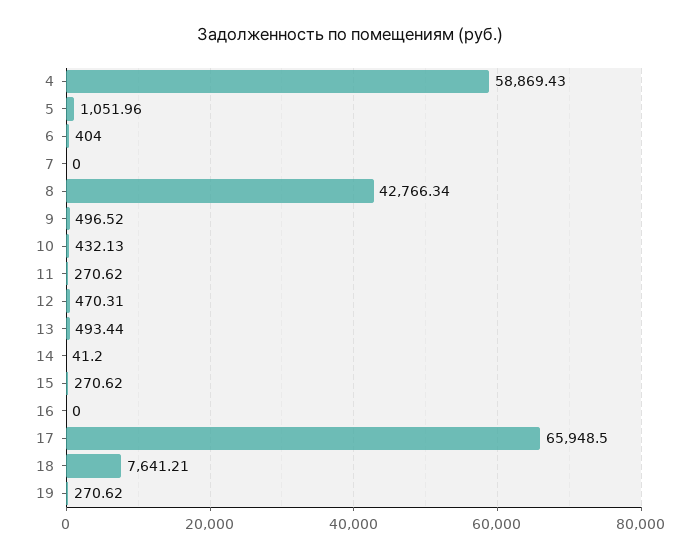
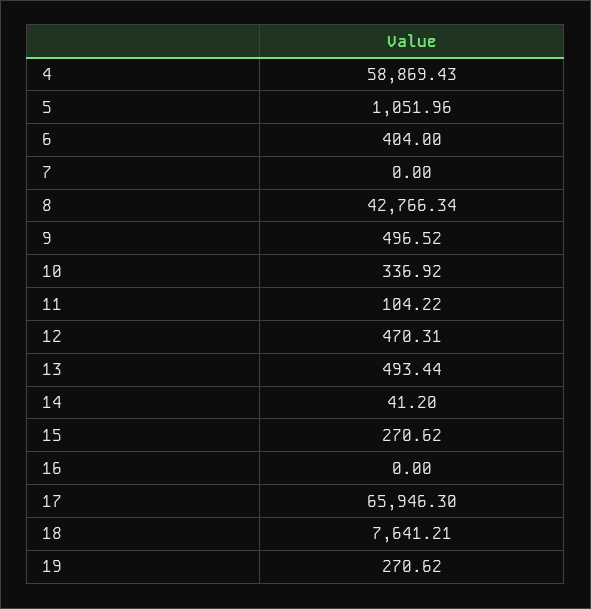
10: 432.13 -> 336.92
11: 270.62 -> 104.22
17: 65948.5 -> 65946.3

